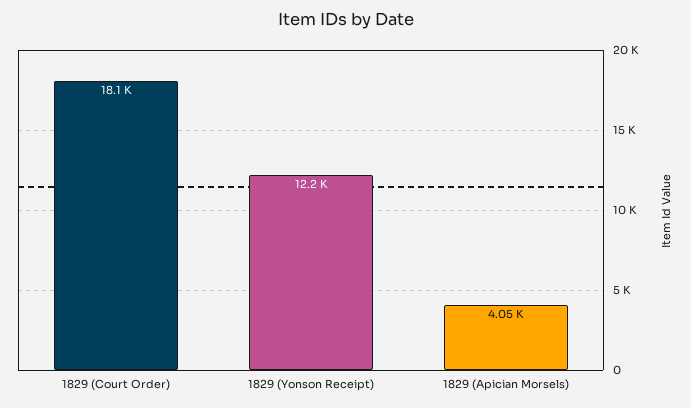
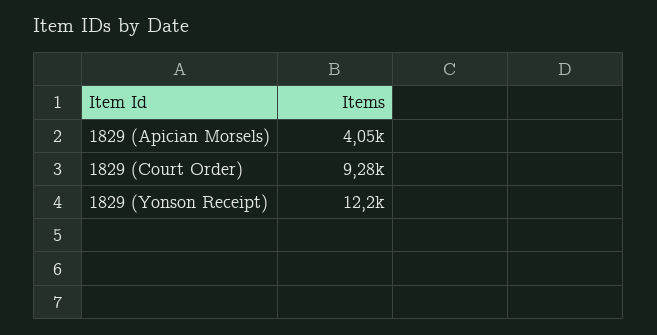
1829 (Court Order): 18100 -> 9280

